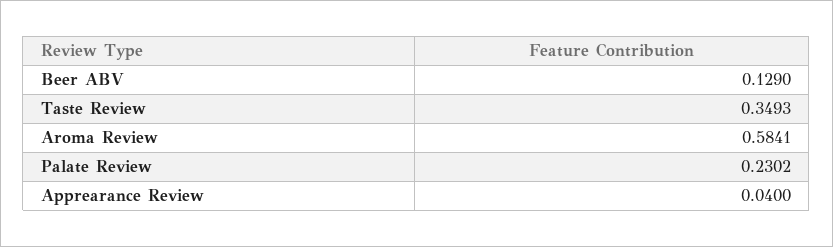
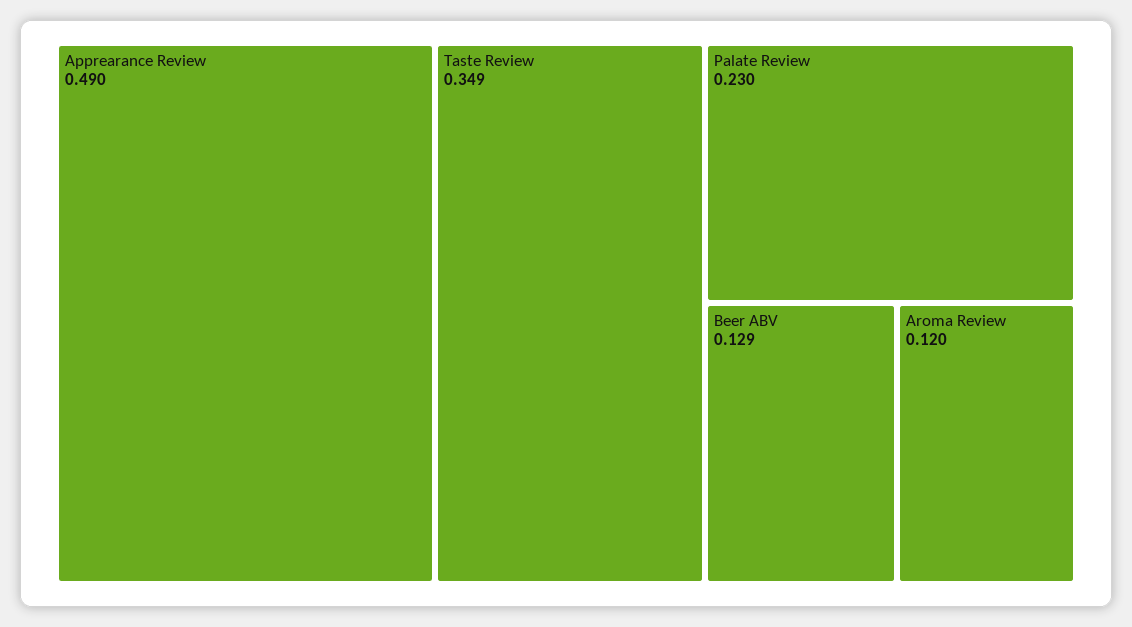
Aroma Review: 0.5841 -> 0.12
Apprearance Review: 0.04 -> 0.49

